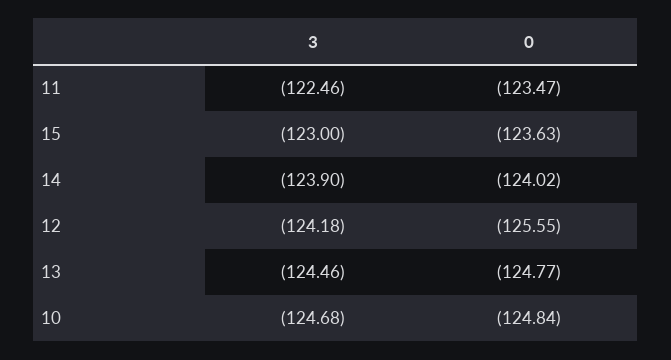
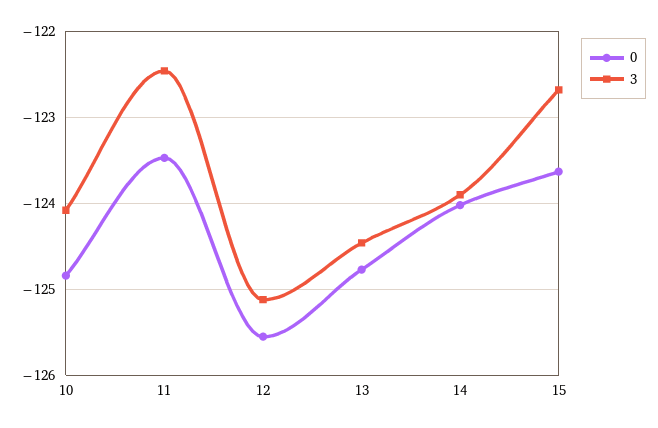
3, 15: -123 -> -122.7
3, 12: -124.18 -> -125.1
3, 10: -124.68 -> -124.1

